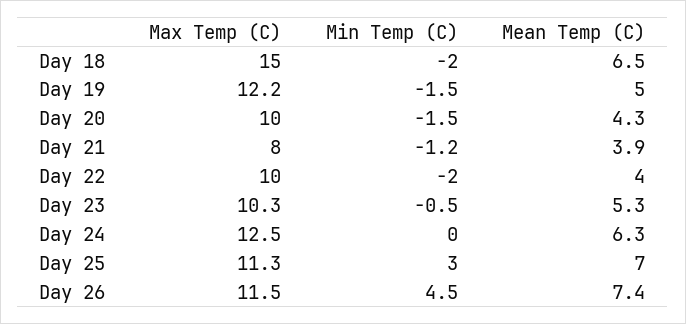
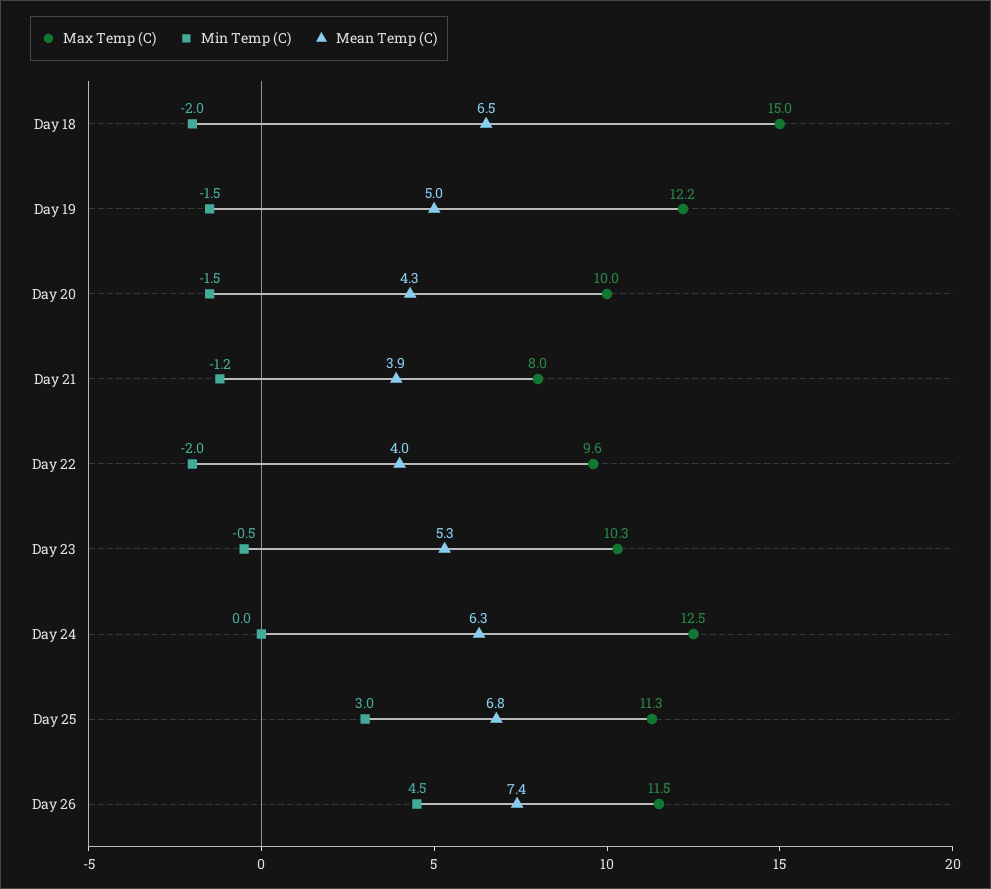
Max Temp (C), Day 22: 10 -> 9.6
Mean Temp (C), Day 25: 7 -> 6.8

